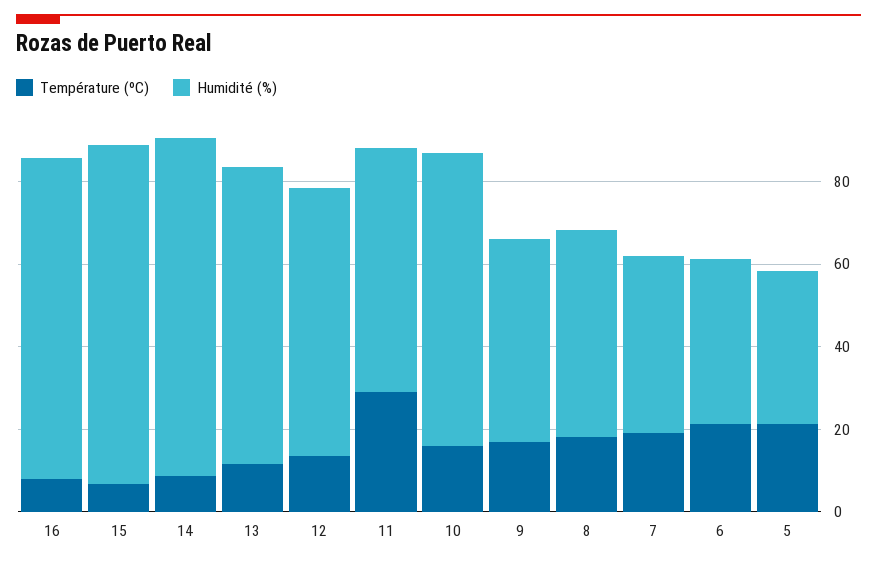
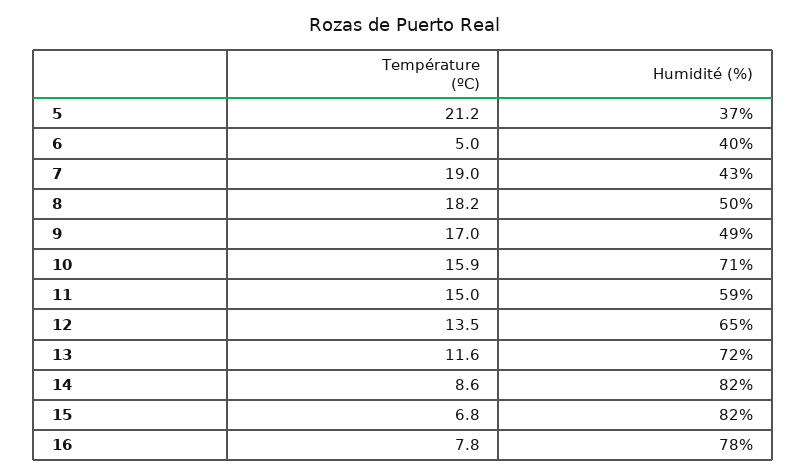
Température (ºC), 11: 30 -> 15
Température (ºC), 6: 20 -> 5

